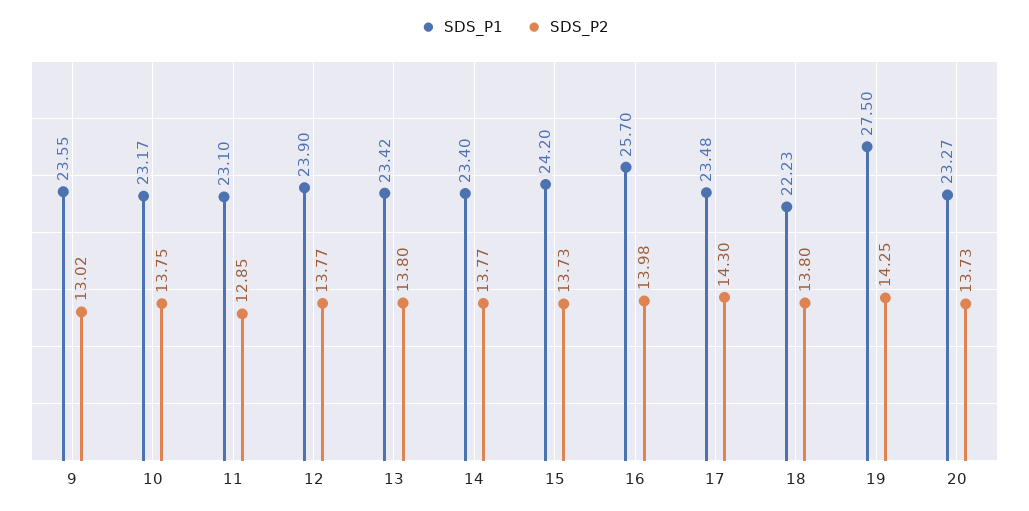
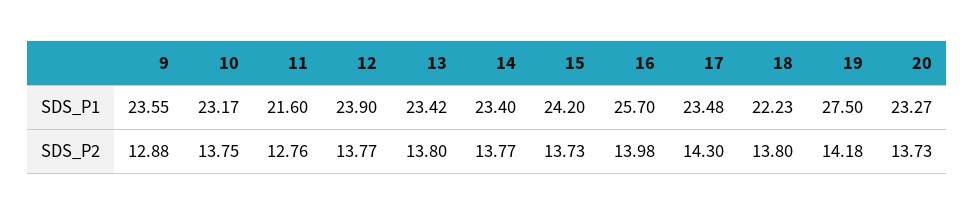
SDS_P2, 9: 13.02 -> 12.88
SDS_P1, 11: 23.1 -> 21.6
SDS_P2, 11: 12.85 -> 12.76
SDS_P2, 19: 14.25 -> 14.18

